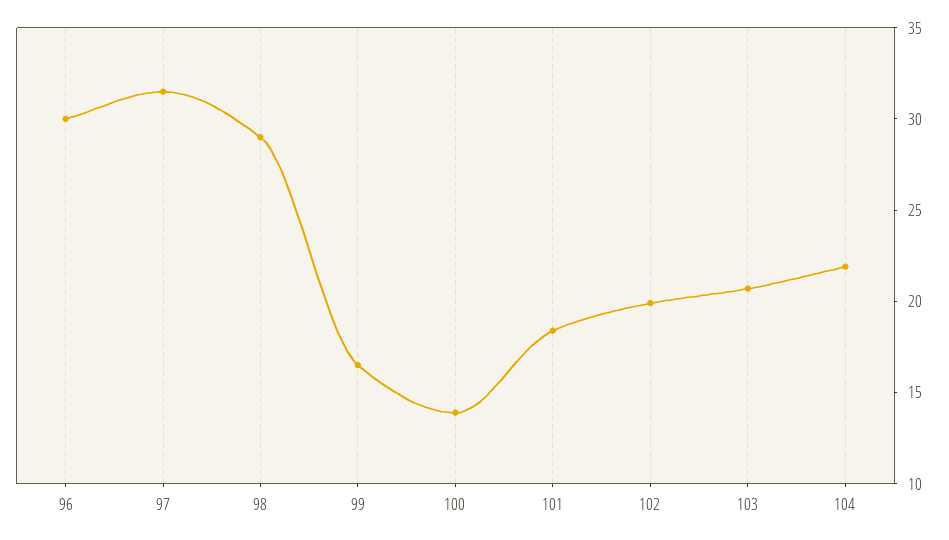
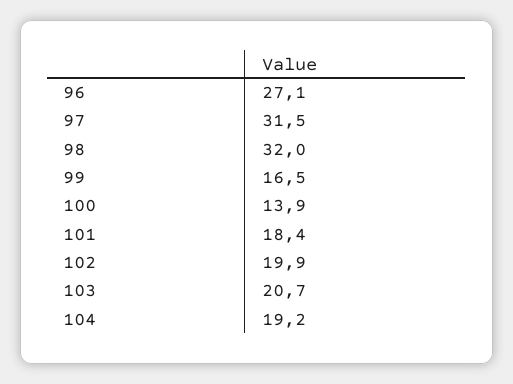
96: 30 -> 27.1
98: 29 -> 32
104: 22 -> 19.2

